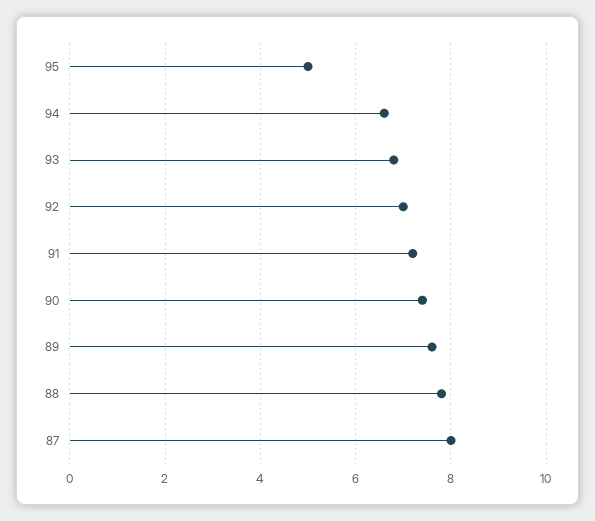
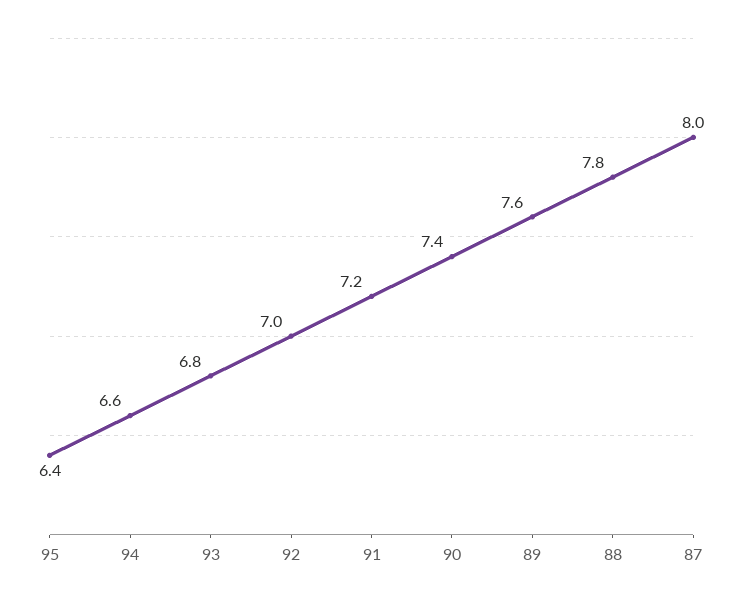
95: 5 -> 6.4

